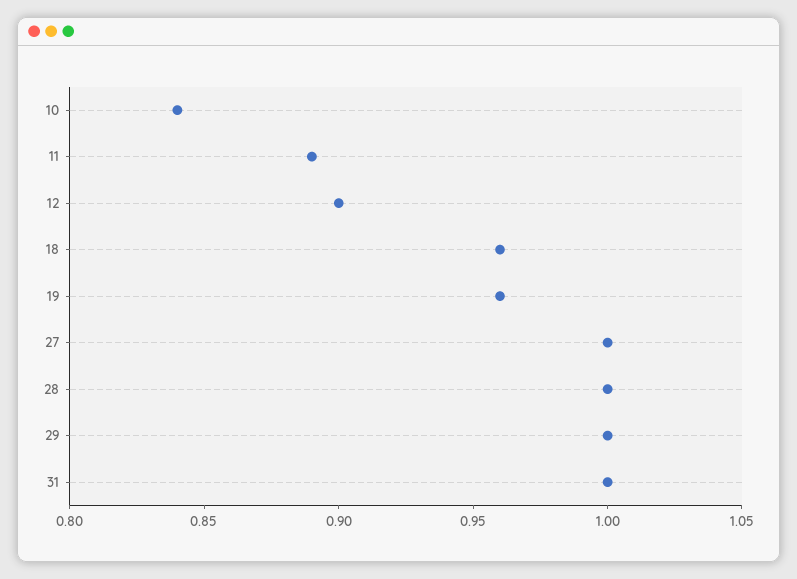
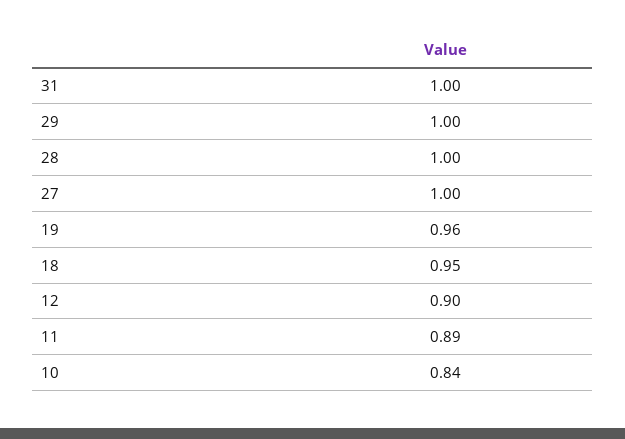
18: 0.96 -> 0.95

